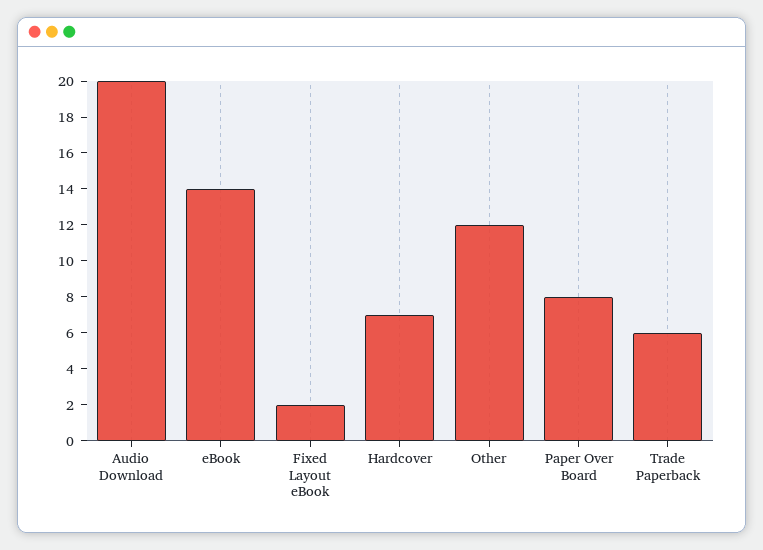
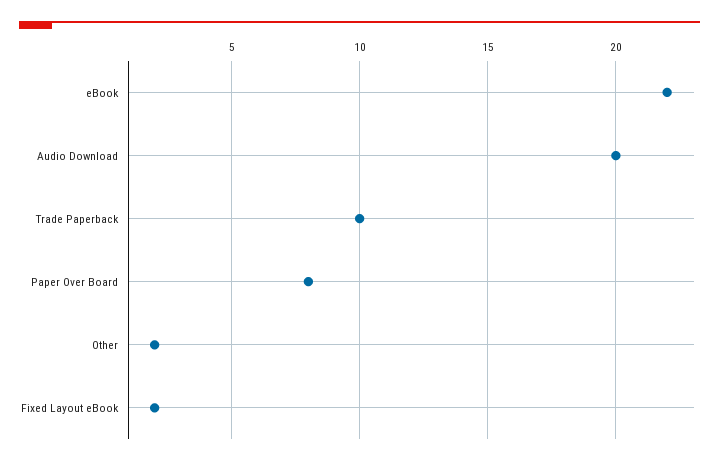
eBook: 14 -> 22
Hardcover: 7 -> none
Other: 12 -> 2
Trade Paperback: 6 -> 10

